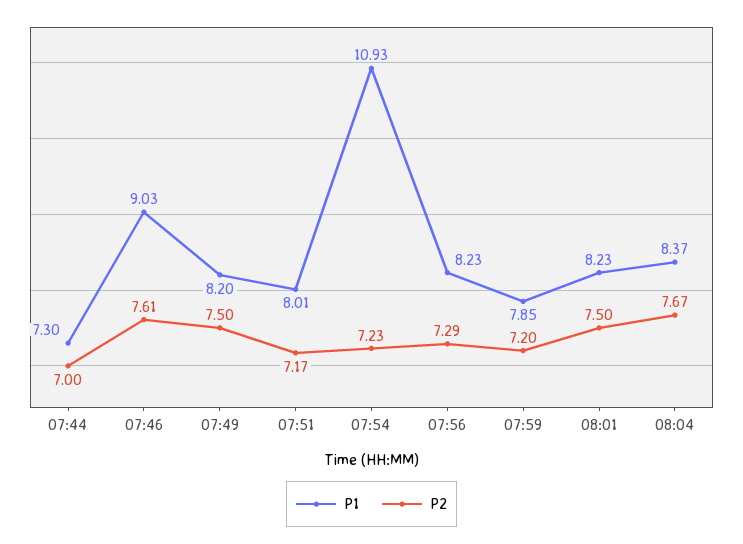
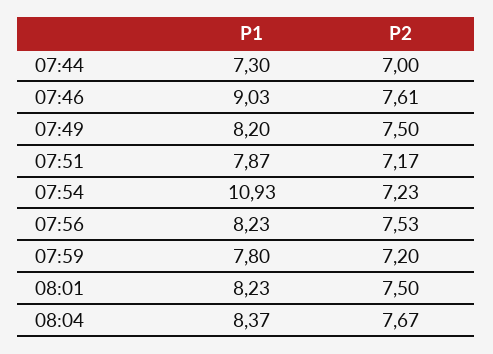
P1, 07:51: 8.01 -> 7.87
P2, 07:56: 7.29 -> 7.53
P1, 07:59: 7.85 -> 7.8

